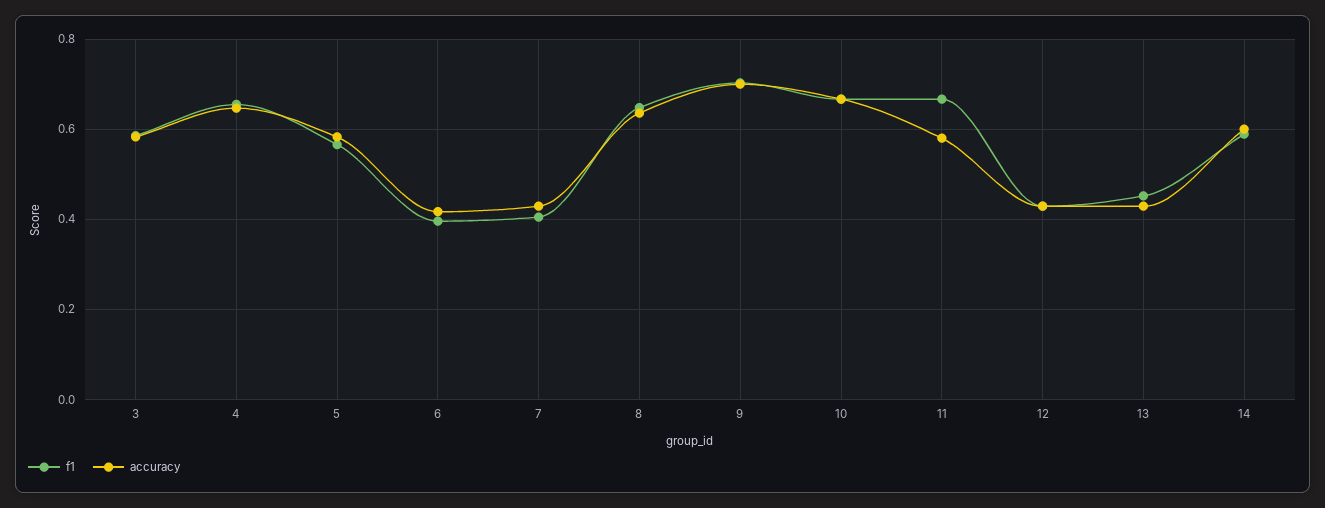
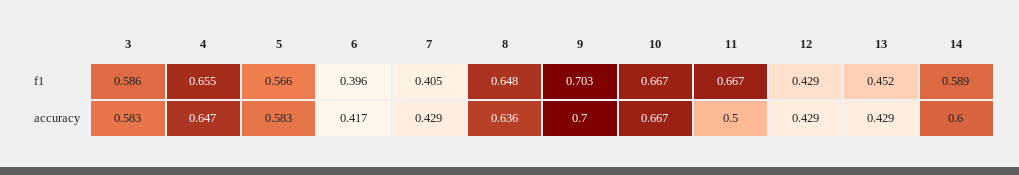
accuracy, 11: 0.58 -> 0.5

